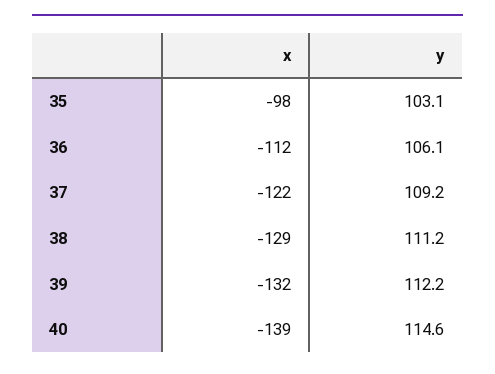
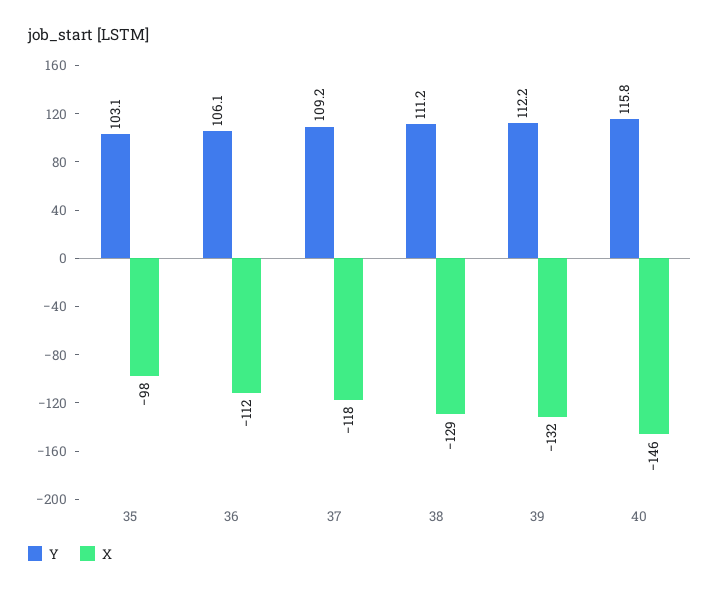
x, 37: -122 -> -118
x, 40: -139 -> -146
y, 40: 114.6 -> 115.8

